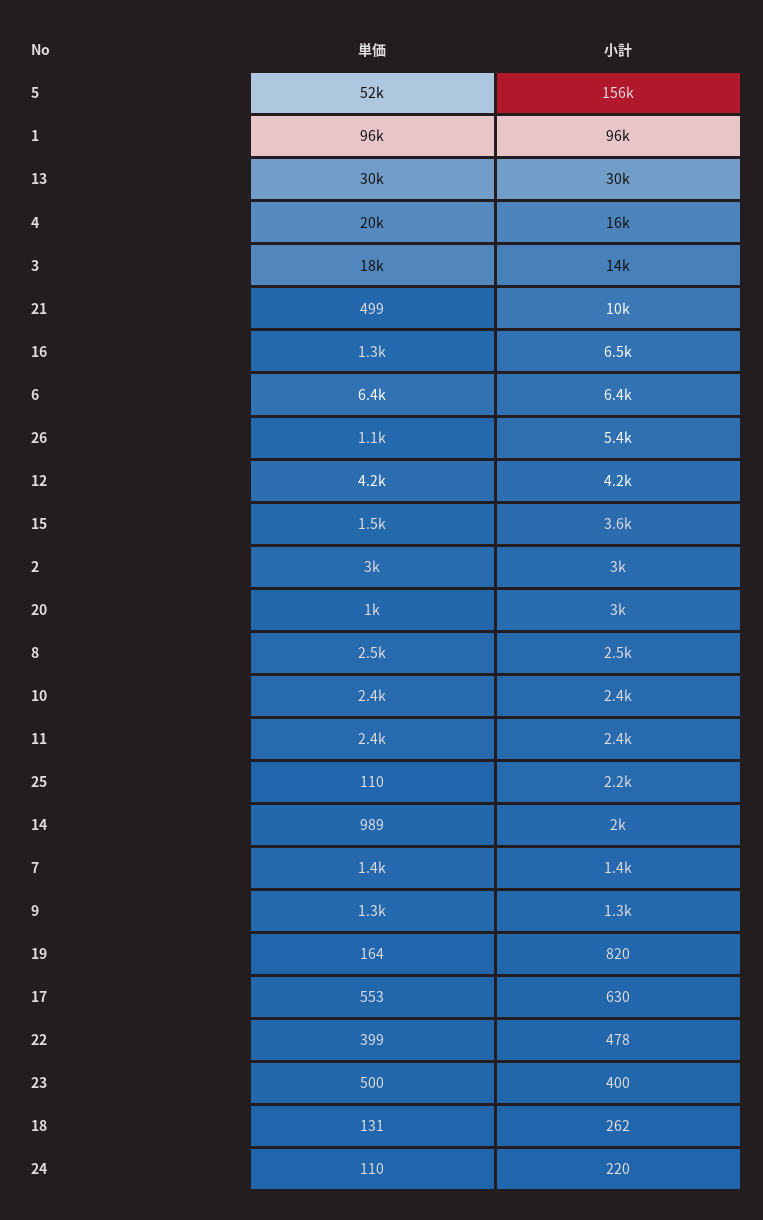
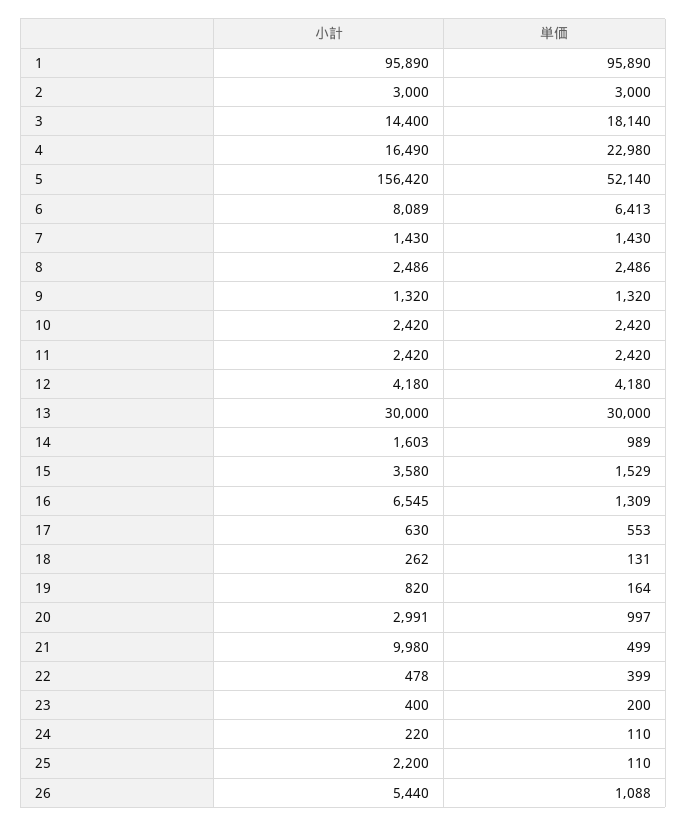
単価, 4: 20000 -> 22980
小計, 6: 6400 -> 8089
小計, 14: 2000 -> 1603
単価, 23: 500 -> 200

